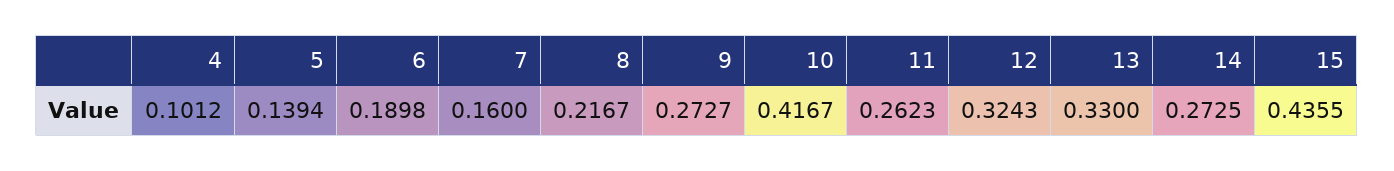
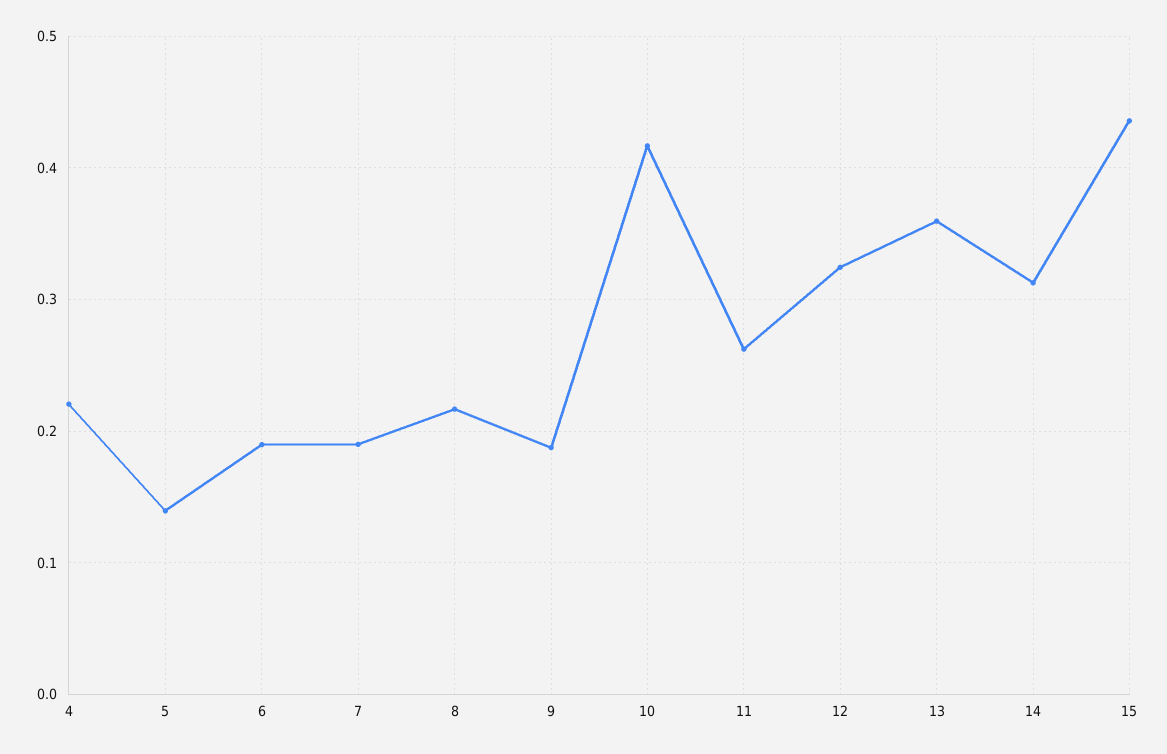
4: 0.1012 -> 0.22
7: 0.16 -> 0.19
9: 0.2727 -> 0.19
13: 0.33 -> 0.36
14: 0.2725 -> 0.31

